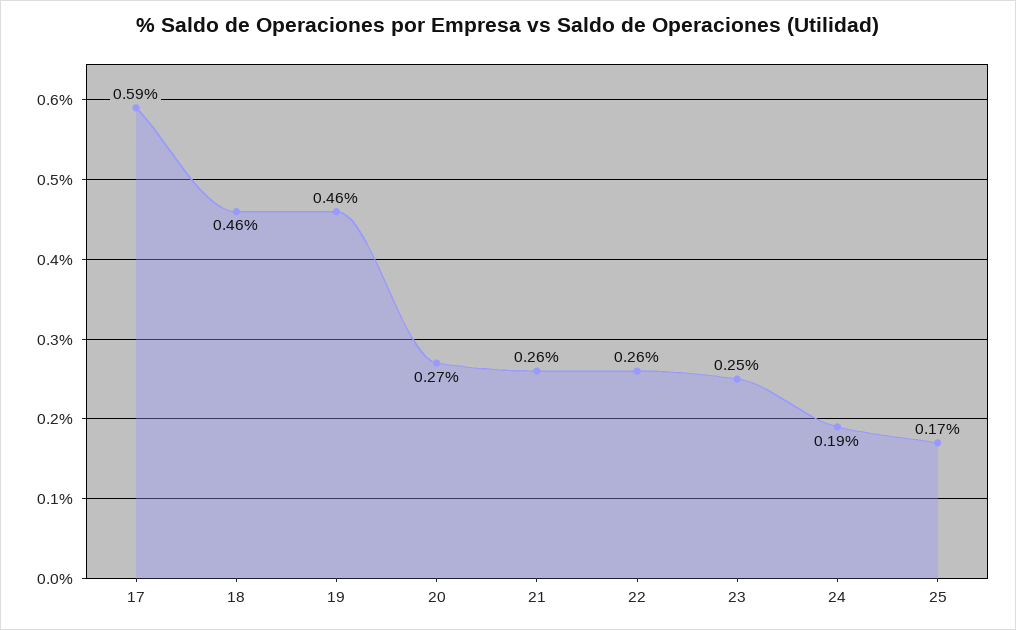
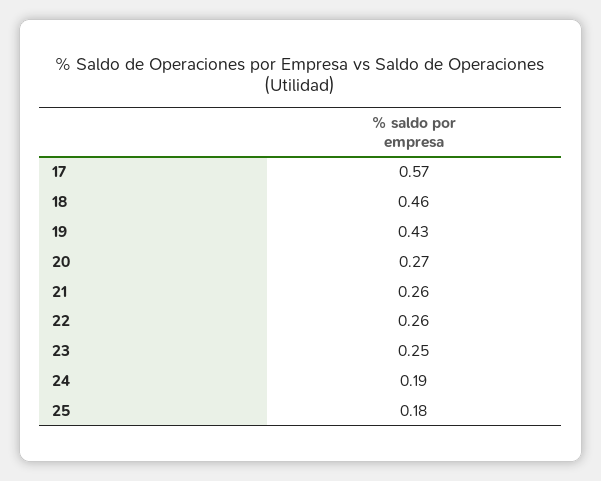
17: 0.59 -> 0.57
19: 0.46 -> 0.43
25: 0.17 -> 0.18

